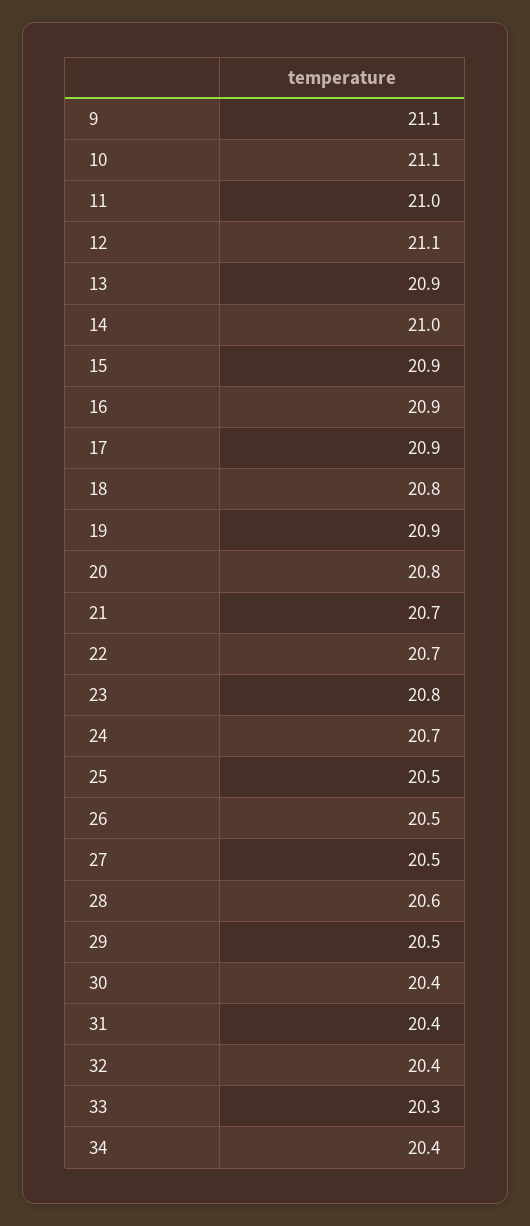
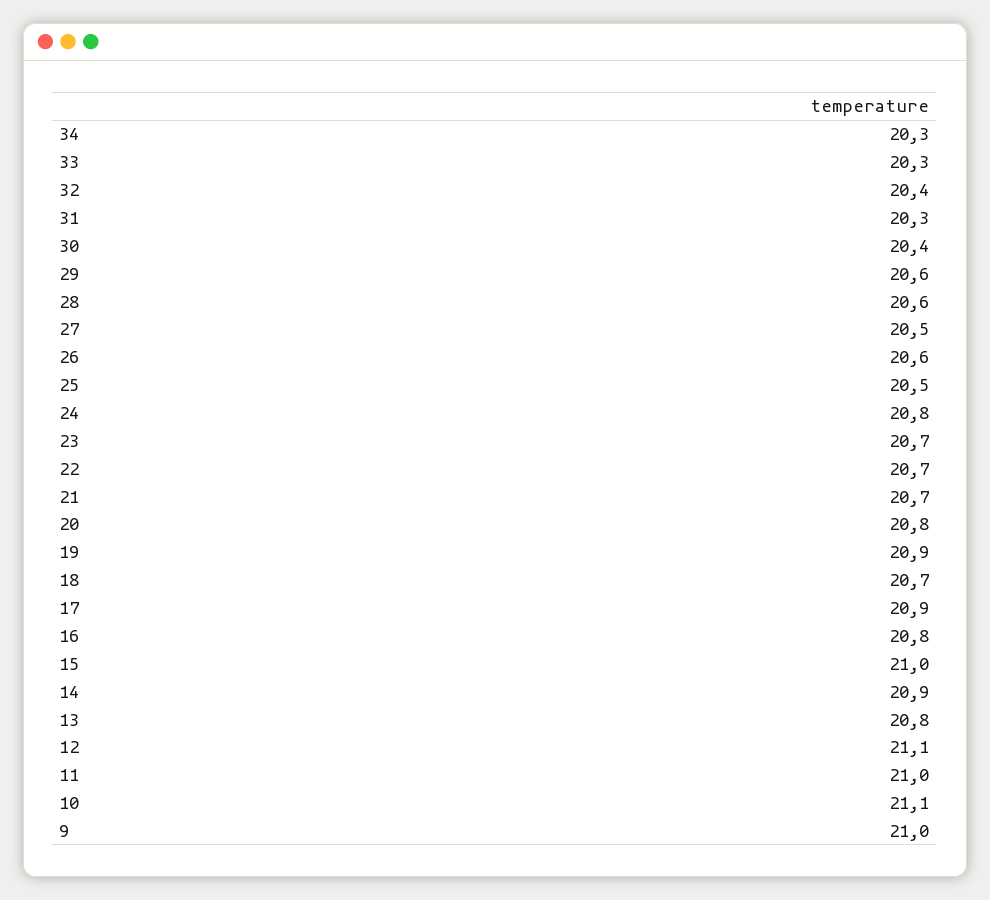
9: 21.1 -> 21
13: 20.9 -> 20.8
14: 21 -> 20.9
15: 20.9 -> 21
16: 20.9 -> 20.8
18: 20.8 -> 20.7
23: 20.8 -> 20.7
24: 20.7 -> 20.8
26: 20.5 -> 20.6
29: 20.5 -> 20.6
31: 20.4 -> 20.3
34: 20.4 -> 20.3

